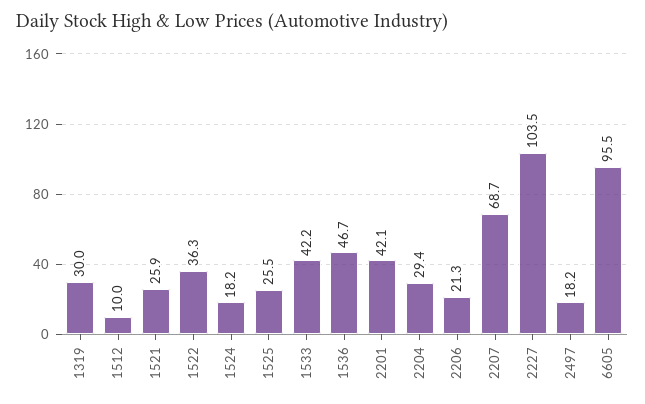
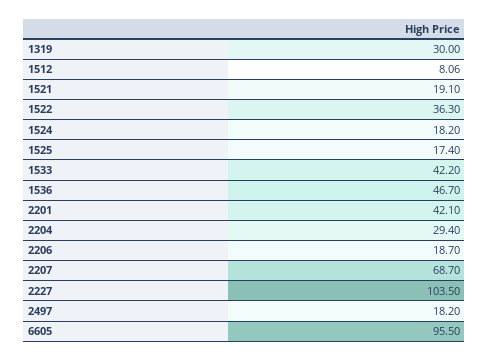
1512: 10 -> 8.06
1521: 25.9 -> 19.1
1525: 25.5 -> 17.4
2206: 21.3 -> 18.7

